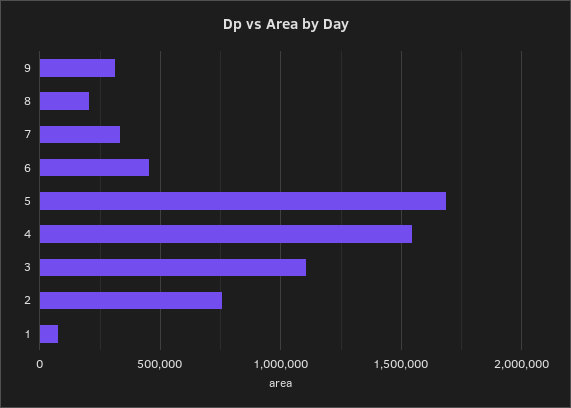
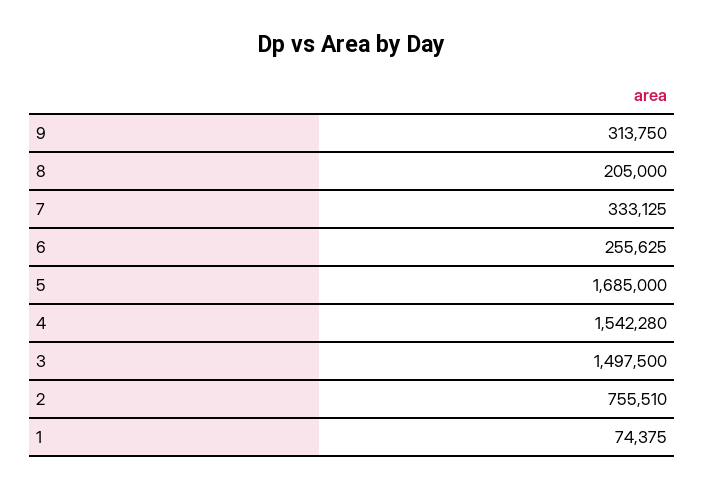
6: 450000 -> 255625
3: 1100000 -> 1497500

